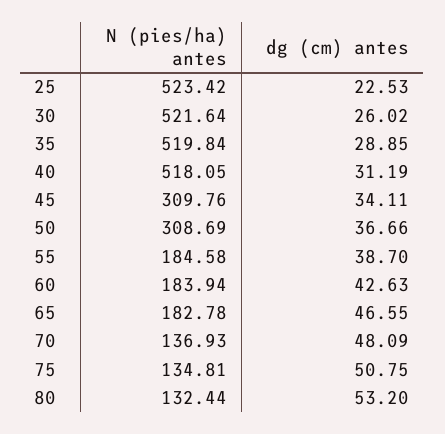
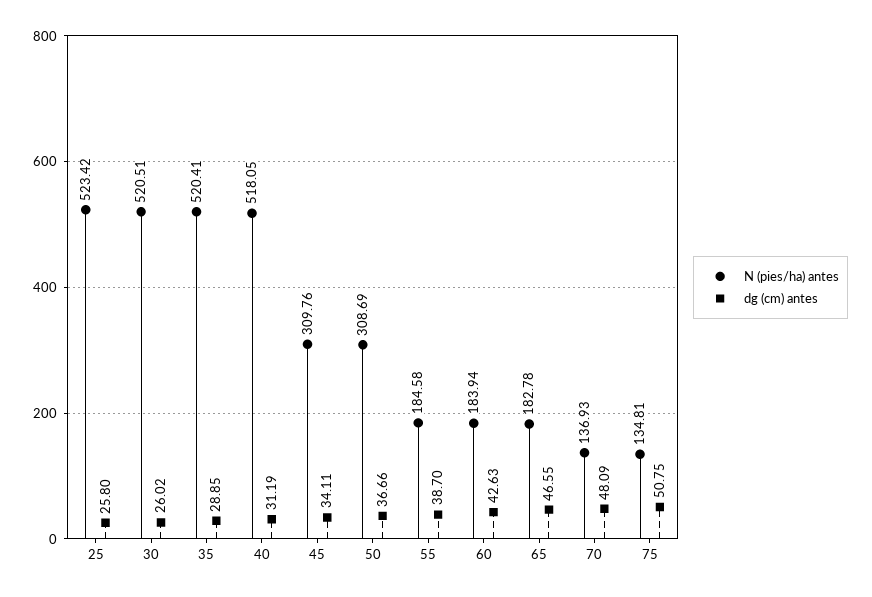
dg (cm) antes, 25: 22.53 -> 25.8
N (pies/ha) antes, 30: 521.64 -> 520.51
N (pies/ha) antes, 35: 519.84 -> 520.41
N (pies/ha) antes, 80: 132.44 -> none
dg (cm) antes, 80: 53.2 -> none

